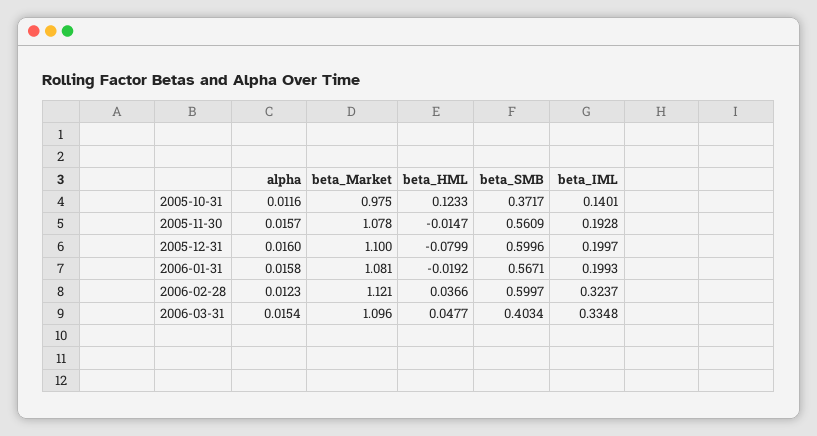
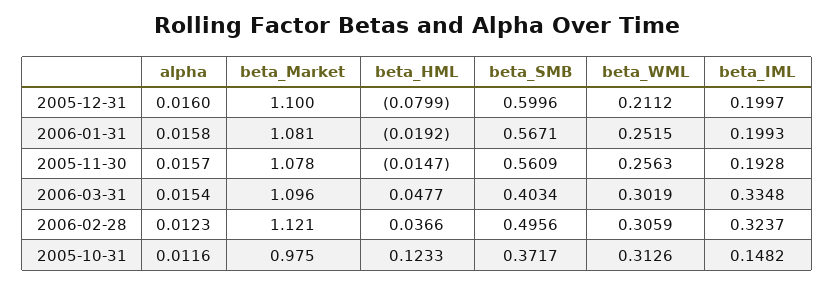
beta_IML, 2005-10-31: 0.1401 -> 0.1482
beta_SMB, 2006-02-28: 0.5997 -> 0.4956
beta_WML, 2005-12-31: none -> 0.2112
beta_WML, 2006-01-31: none -> 0.2515
beta_WML, 2005-11-30: none -> 0.2563
beta_WML, 2006-03-31: none -> 0.3019
beta_WML, 2006-02-28: none -> 0.3059
beta_WML, 2005-10-31: none -> 0.3126

